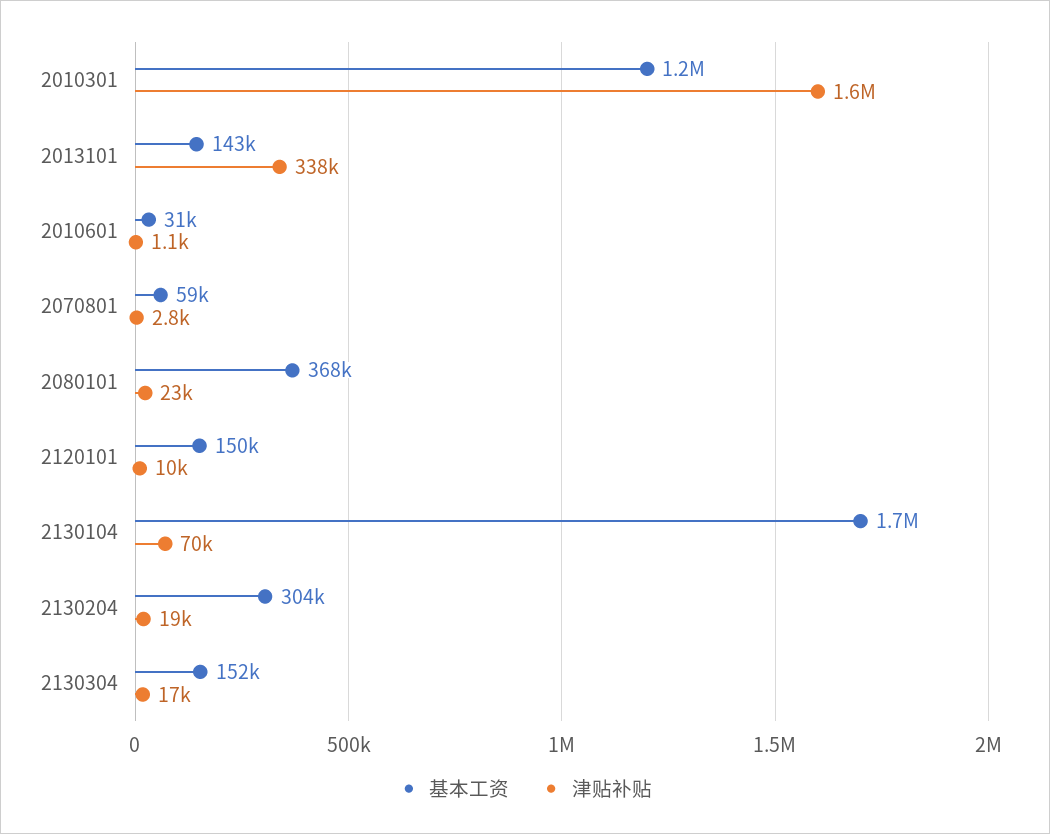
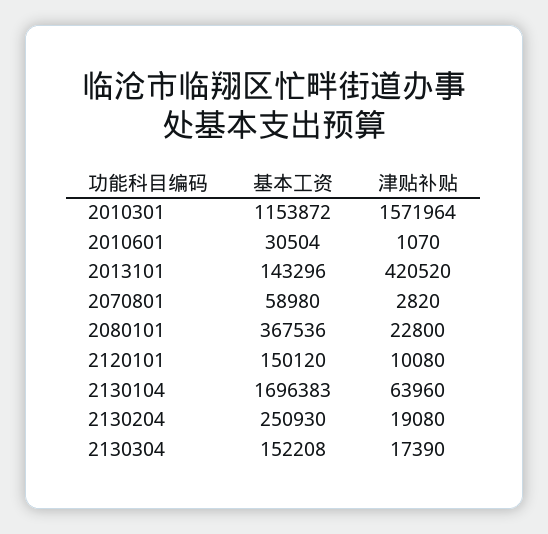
津贴补贴, 2013101: 338000 -> 420520
津贴补贴, 2130104: 70000 -> 63960
基本工资, 2130204: 304000 -> 250930

